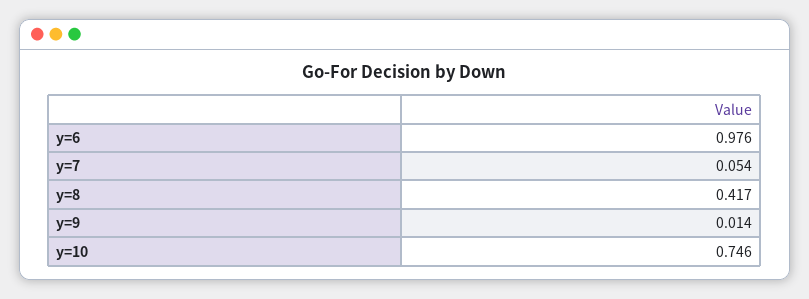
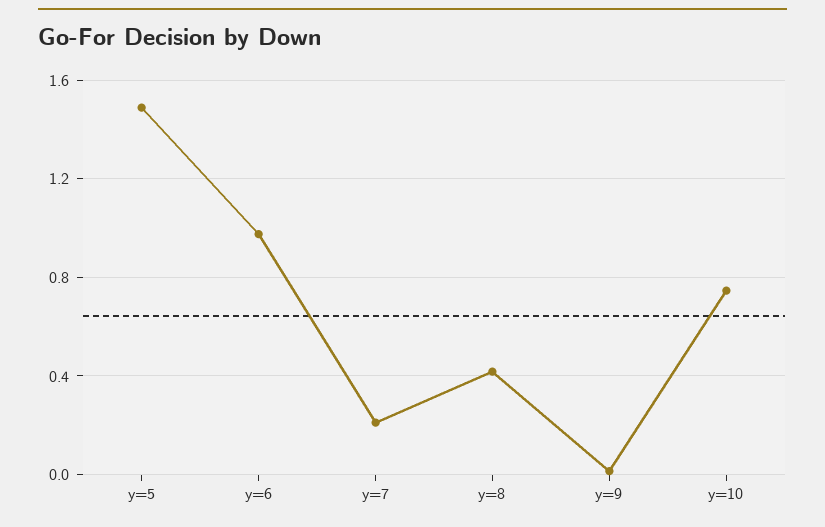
y=7: 0.054 -> 0.2
y=5: none -> 1.5

